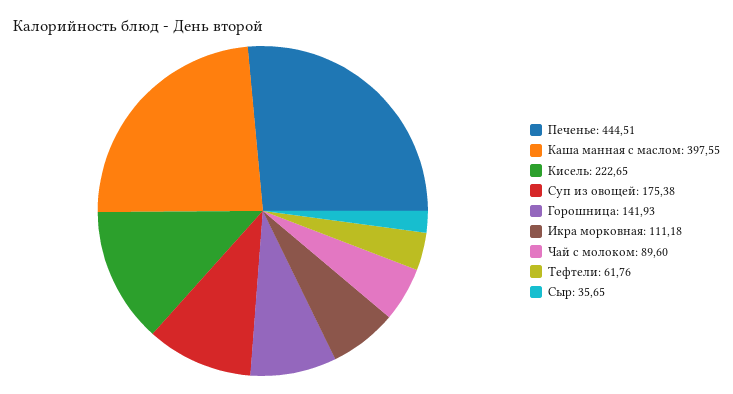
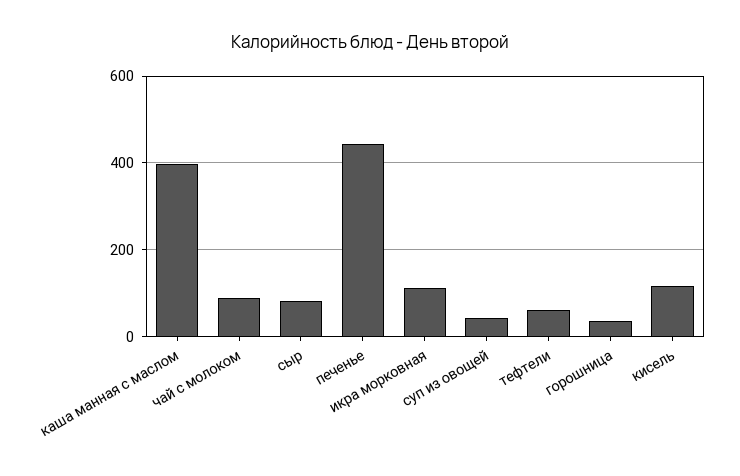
Кисель: 222.65 -> 120
Суп из овощей: 175.38 -> 40
Горошница: 141.93 -> 40
Сыр: 35.65 -> 80

